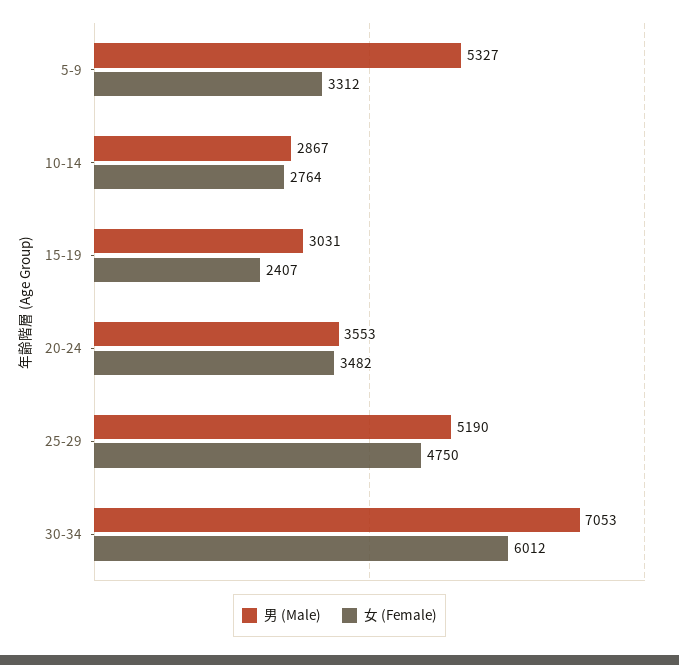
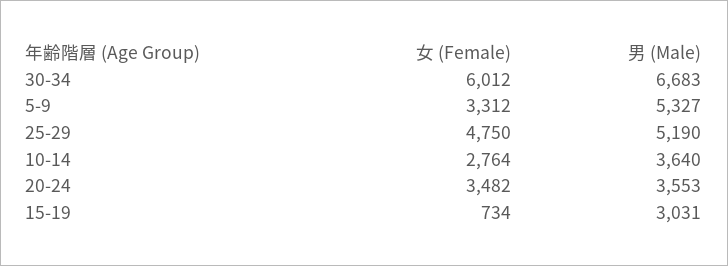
男 (Male), 10-14: 2867 -> 3640
女 (Female), 15-19: 2407 -> 734
男 (Male), 30-34: 7053 -> 6683

